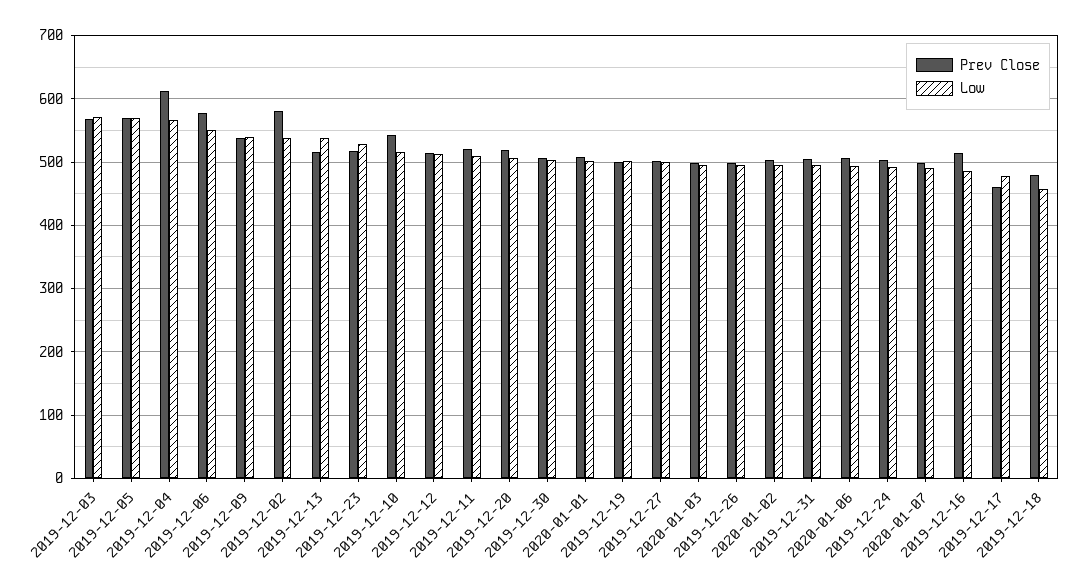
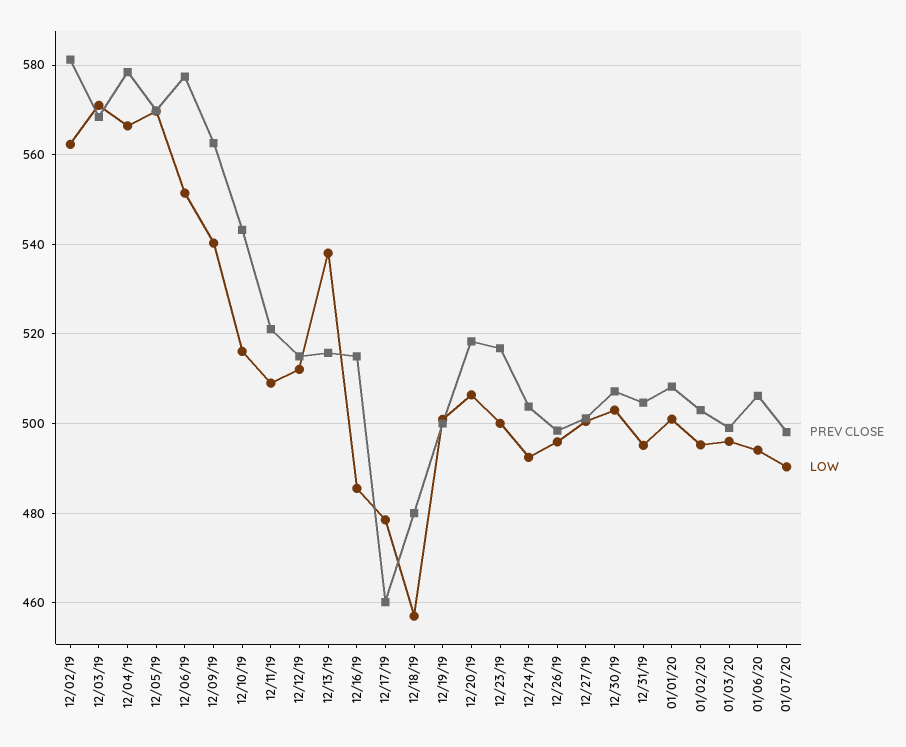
Prev Close, 2019-12-04: 610 -> 578
Prev Close, 2019-12-09: 540 -> 562
Low, 2019-12-02: 540 -> 562
Low, 2019-12-23: 530 -> 500

